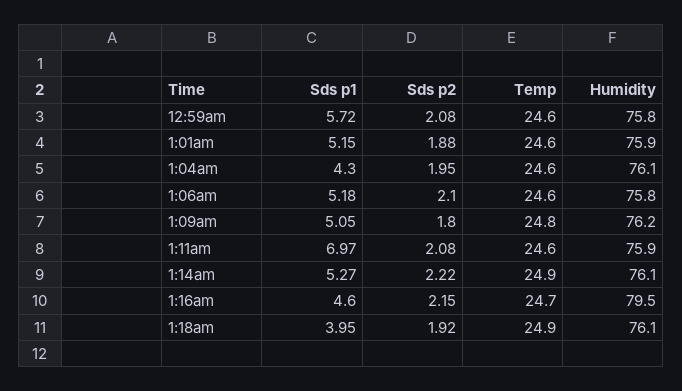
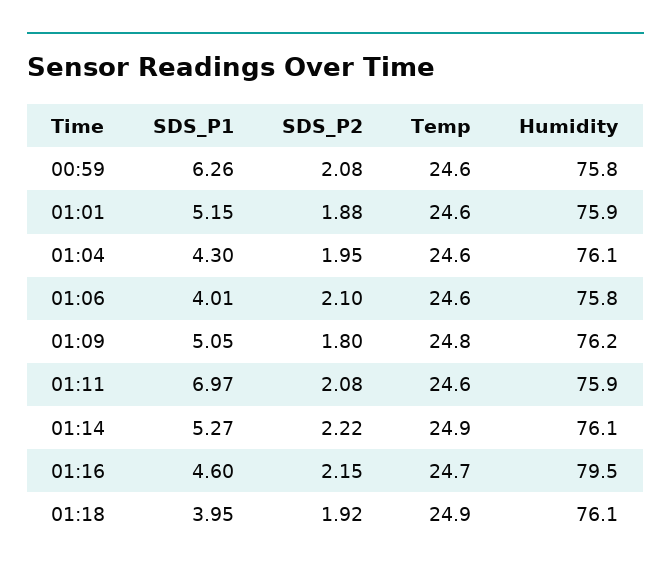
Sds p1, 12:59am: 5.72 -> 6.26
Sds p1, 1:06am: 5.18 -> 4.01

